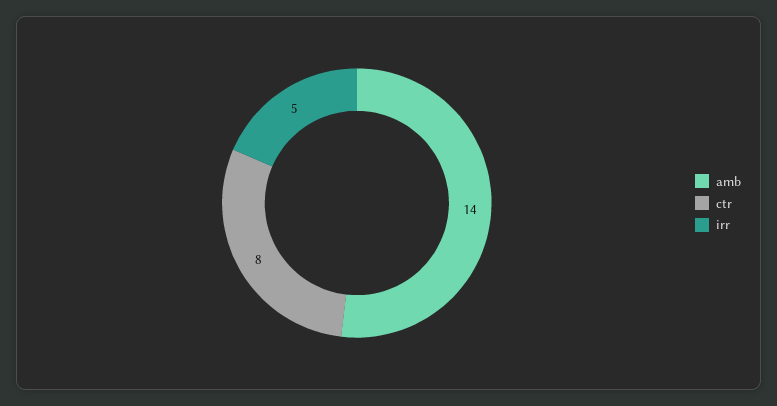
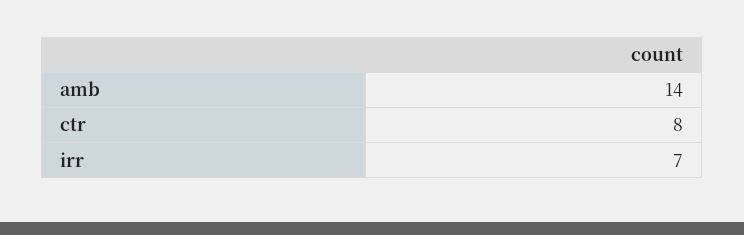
irr: 5 -> 7

